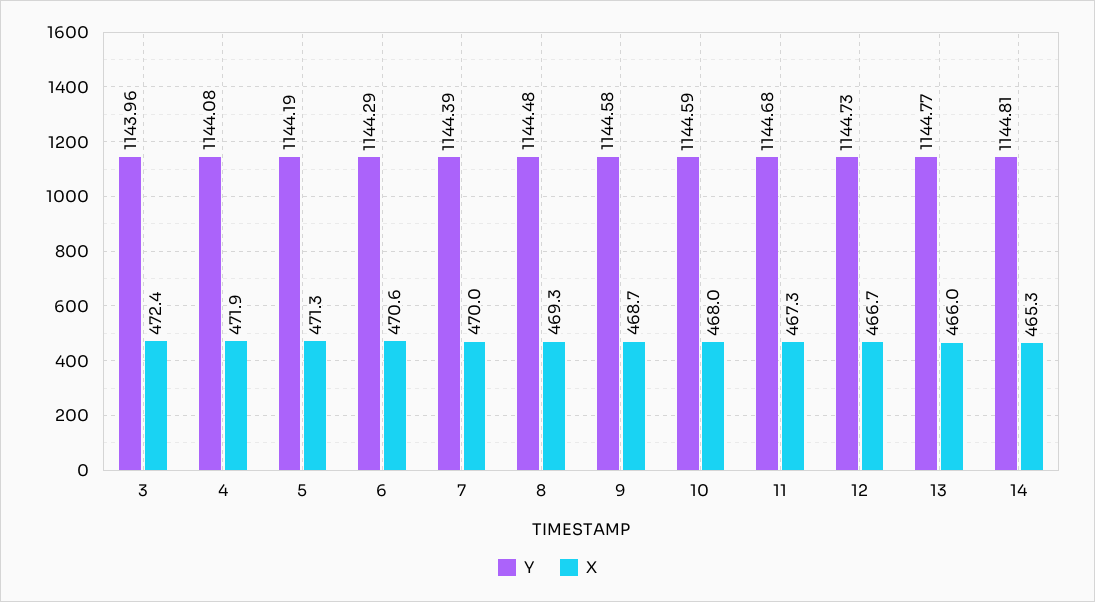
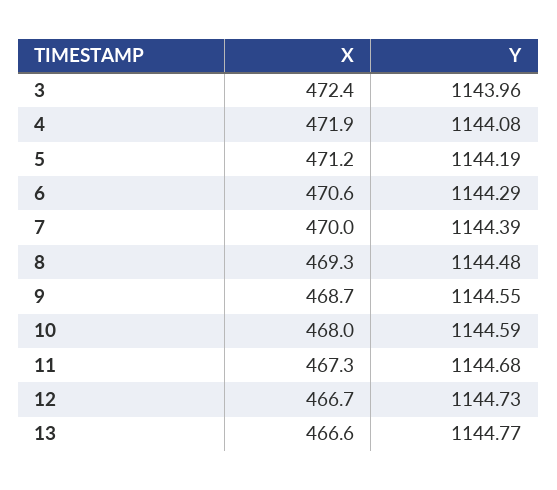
X, 5: 471.3 -> 471.2
Y, 9: 1144.58 -> 1144.55
X, 13: 466 -> 466.6
Y, 14: 1144.81 -> none
X, 14: 465.3 -> none

